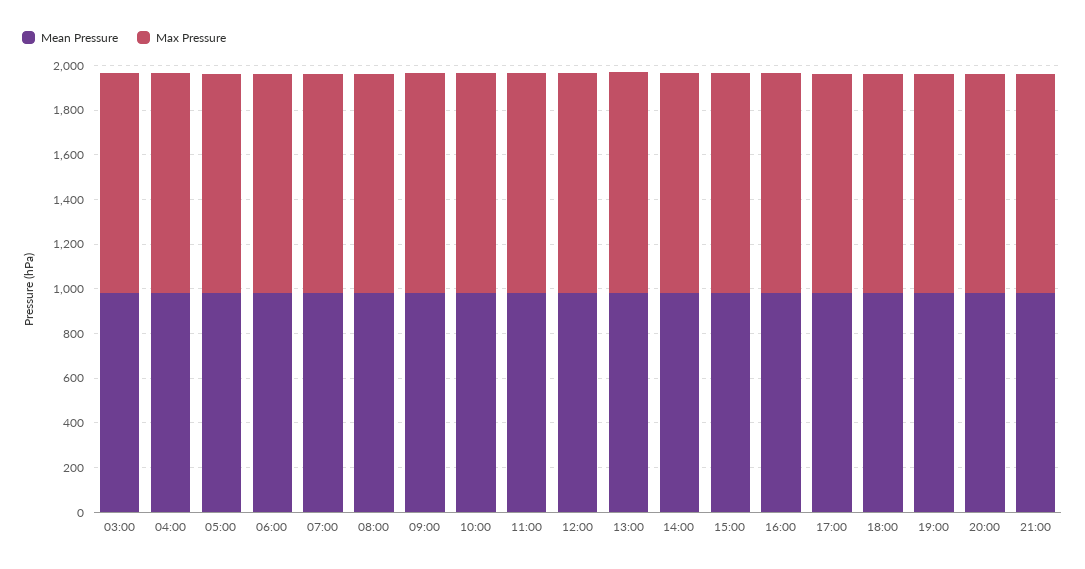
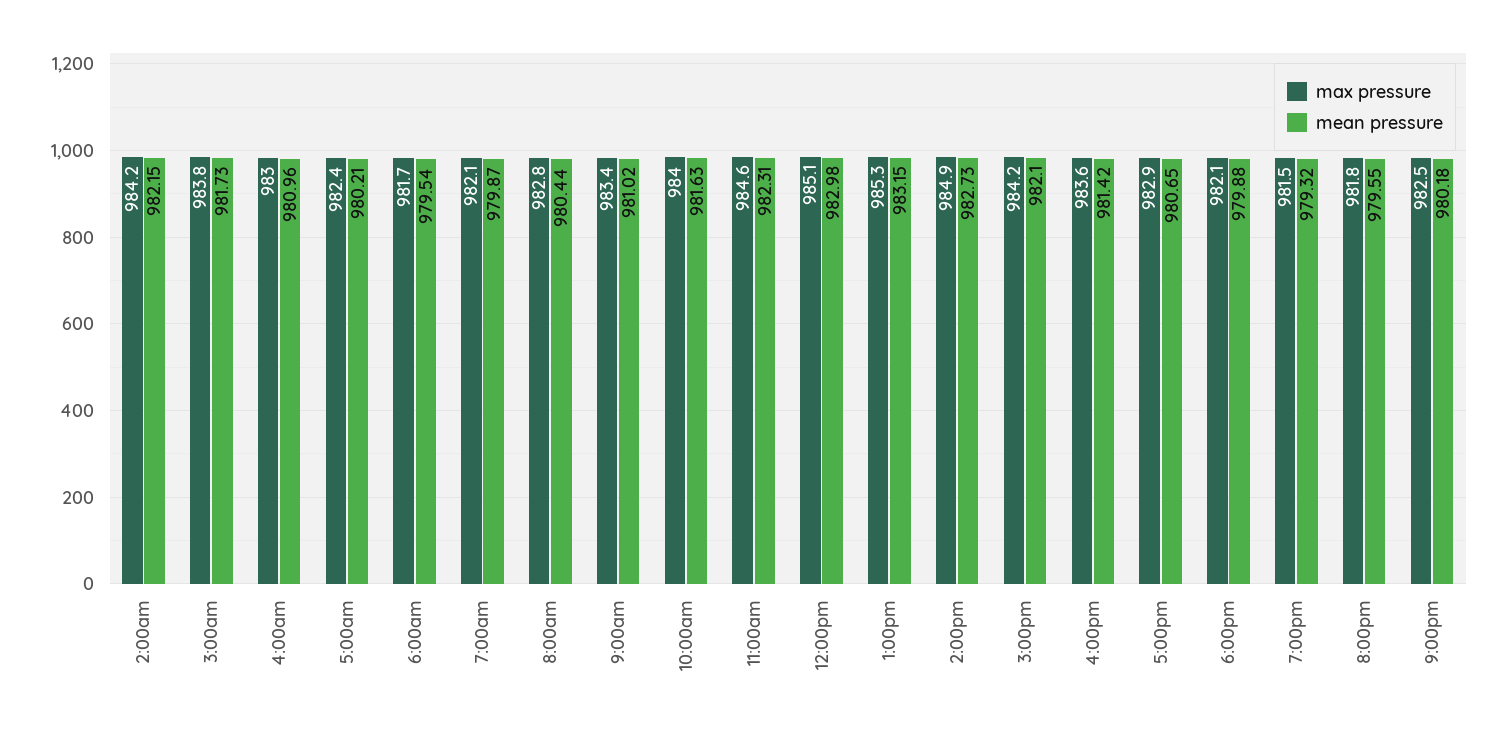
Max Pressure, 2:00am: none -> 984.2
Mean Pressure, 2:00am: none -> 982.15

